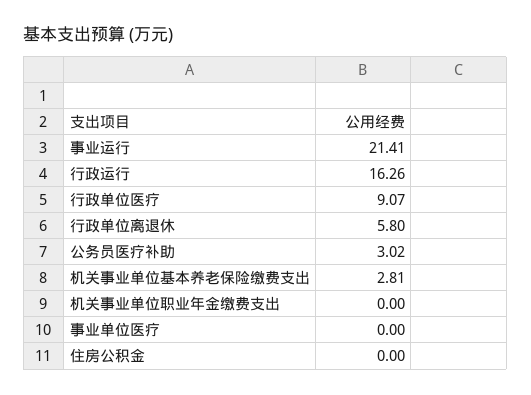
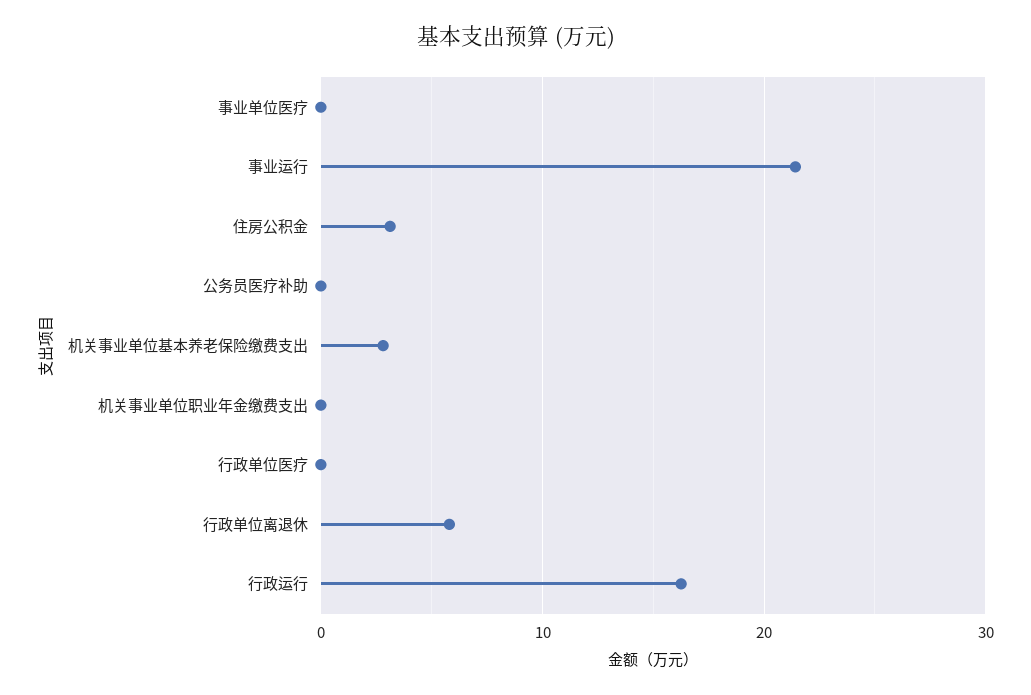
行政单位医疗: 9.07 -> 0
公务员医疗补助: 3.02 -> 0
住房公积金: 0 -> 3

